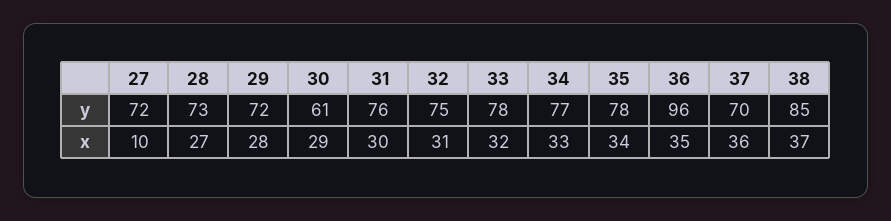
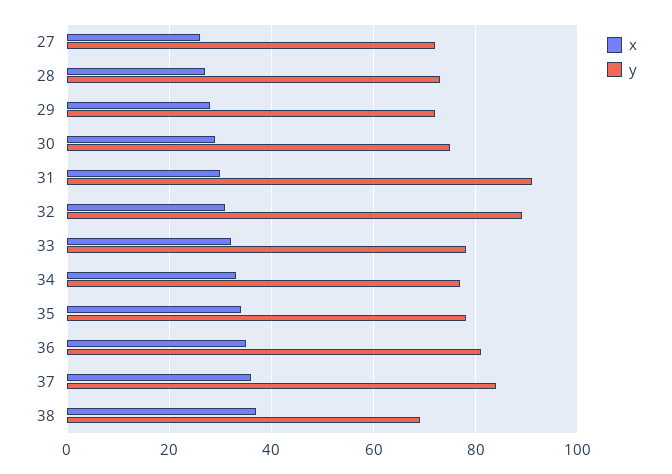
y, 30: 61 -> 75
y, 31: 76 -> 90
y, 32: 75 -> 90
y, 36: 96 -> 80
y, 37: 70 -> 85
y, 38: 85 -> 70
x, 27: 10 -> 25

